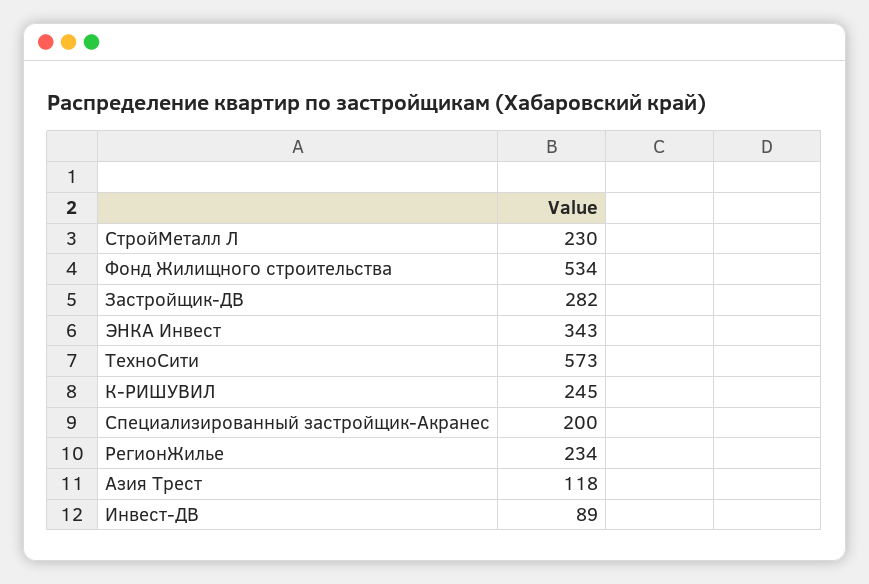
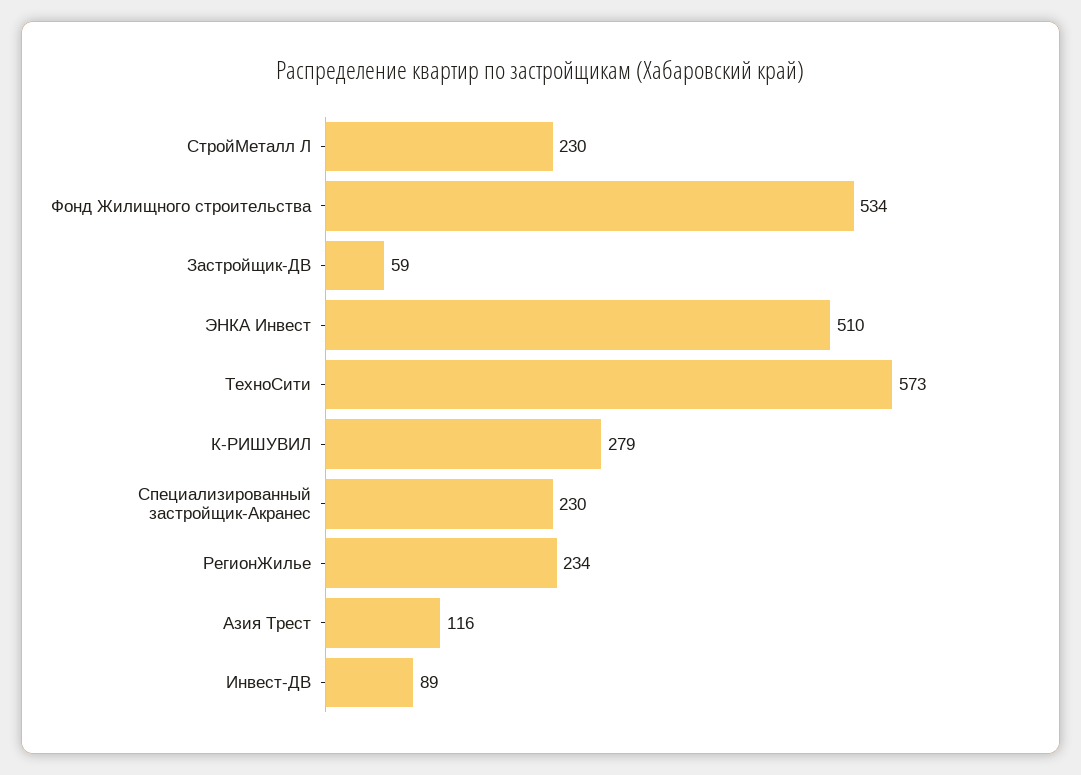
Застройщик-ДВ: 282 -> 59
ЭНКА Инвест: 343 -> 510
К-РИШУВИЛ: 245 -> 279
Специализированный застройщик-Акранес: 200 -> 230
Азия Трест: 118 -> 116

